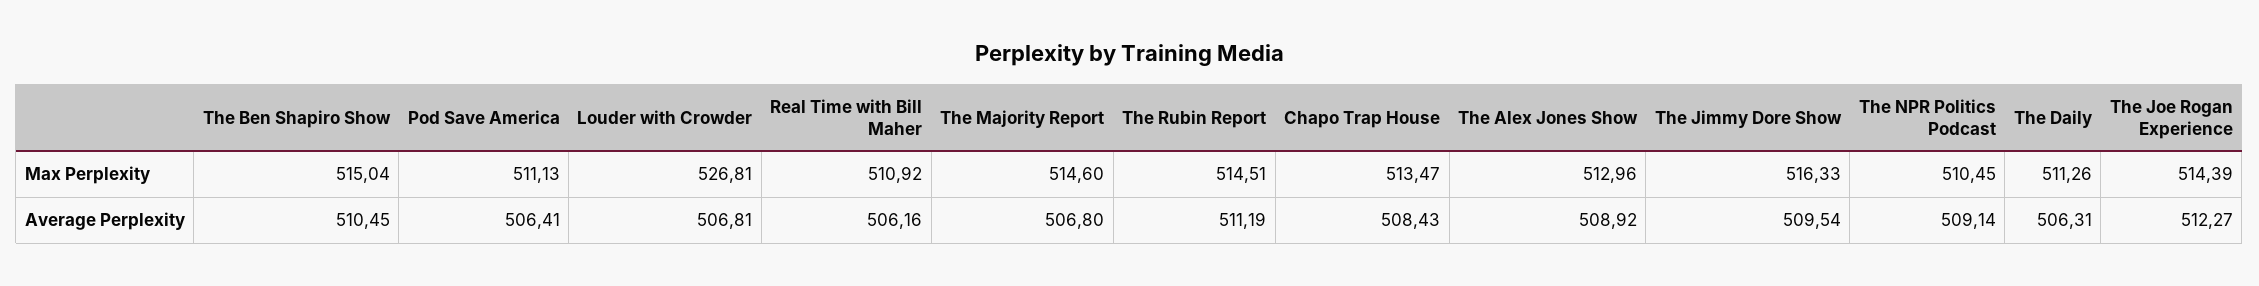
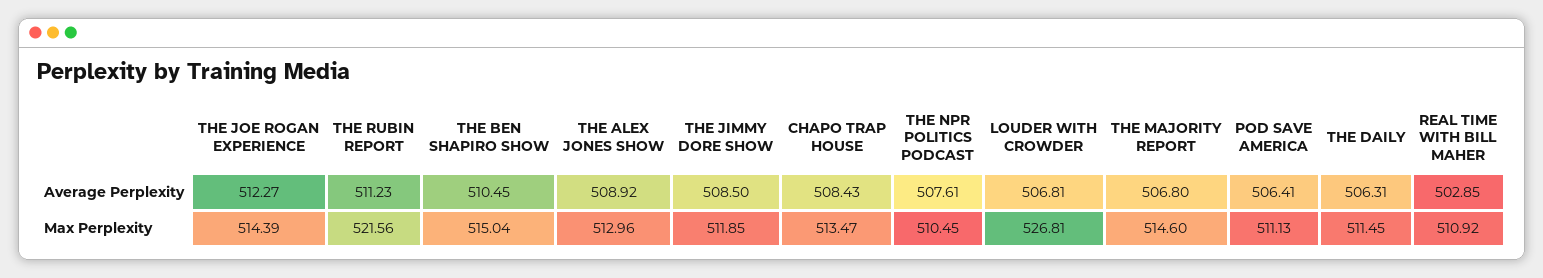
The Rubin Report, Max Perplexity: 514.51 -> 521.56
The Jimmy Dore Show, Max Perplexity: 516.33 -> 511.85
The Daily, Max Perplexity: 511.26 -> 511.45
Real Time with Bill Maher, Average Perplexity: 506.16 -> 502.85
The Rubin Report, Average Perplexity: 511.19 -> 511.23
The Jimmy Dore Show, Average Perplexity: 509.54 -> 508.5
The NPR Politics Podcast, Average Perplexity: 509.14 -> 507.61

